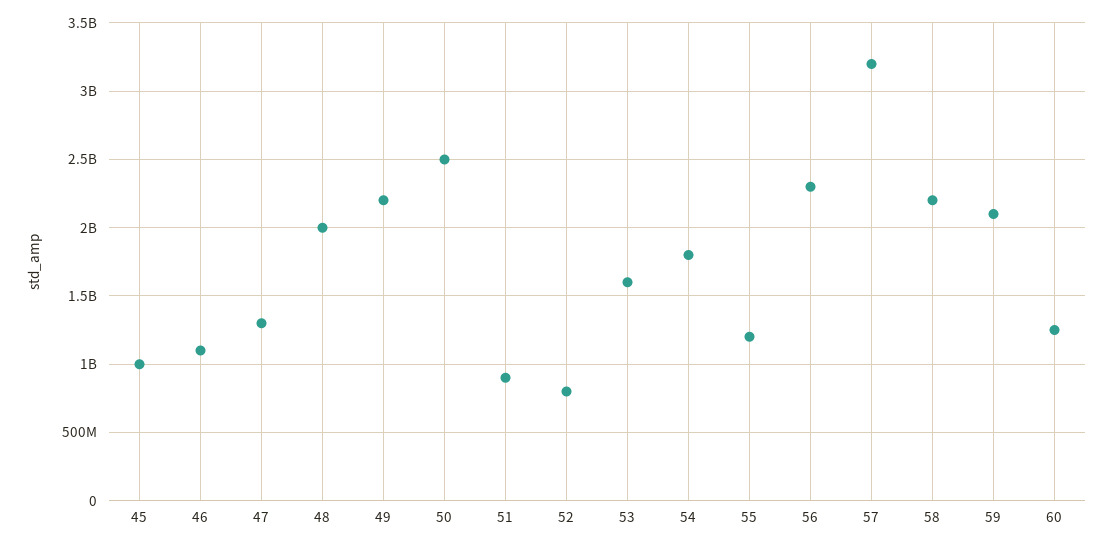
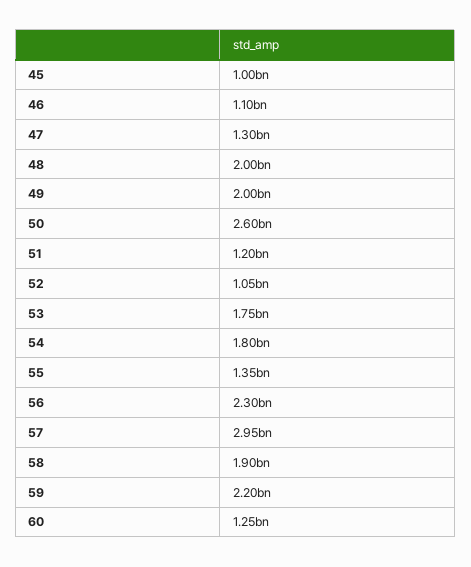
49: 2200000000 -> 2000000000
50: 2500000000 -> 2600000000
51: 900000000 -> 1200000000
52: 800000000 -> 1050000000
53: 1600000000 -> 1750000000
55: 1200000000 -> 1350000000
57: 3200000000 -> 2950000000
58: 2200000000 -> 1900000000
59: 2100000000 -> 2200000000

